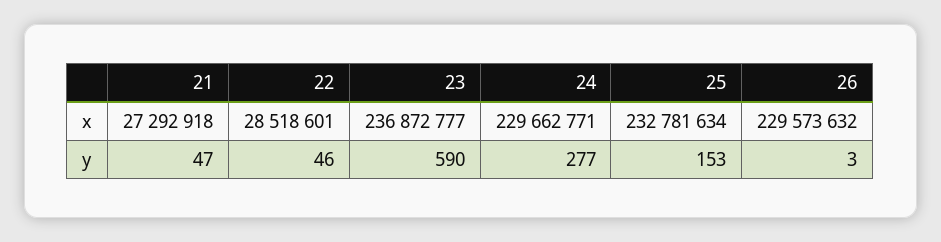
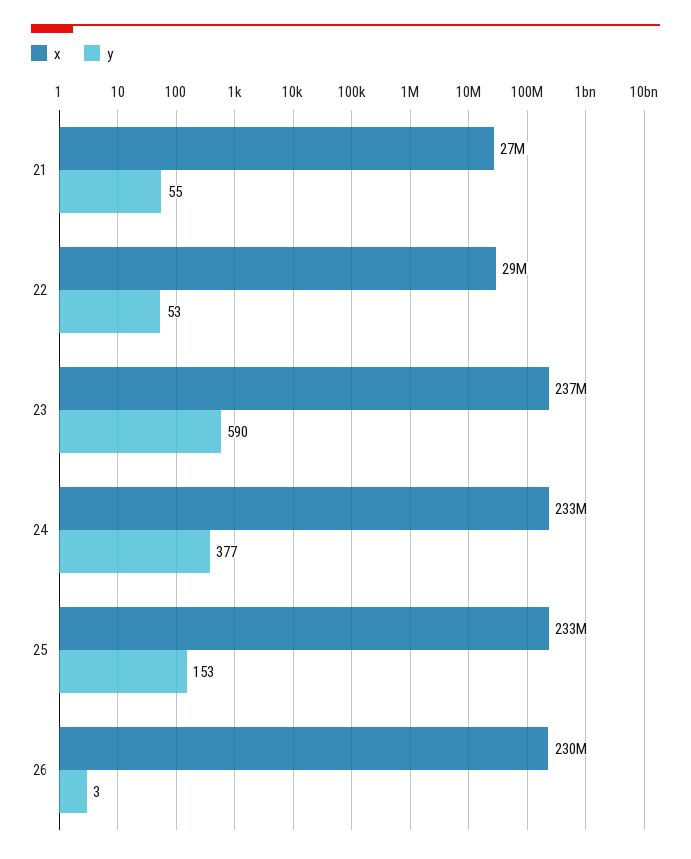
x, 24: 229662771 -> 233000000
y, 21: 47 -> 55
y, 22: 46 -> 53
y, 24: 277 -> 377

